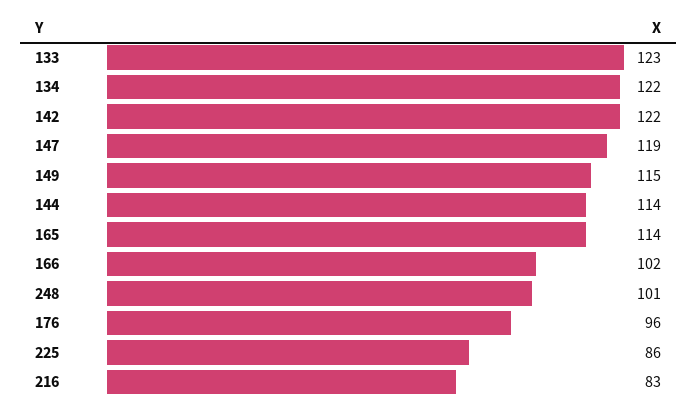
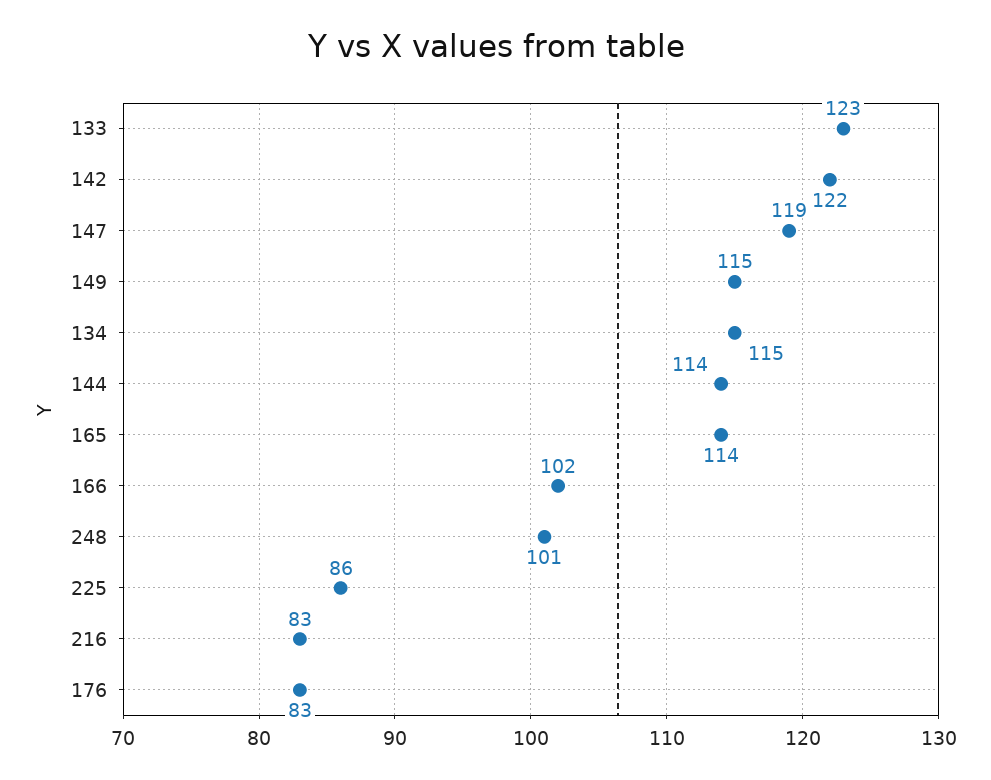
134: 122 -> 115
176: 96 -> 83

